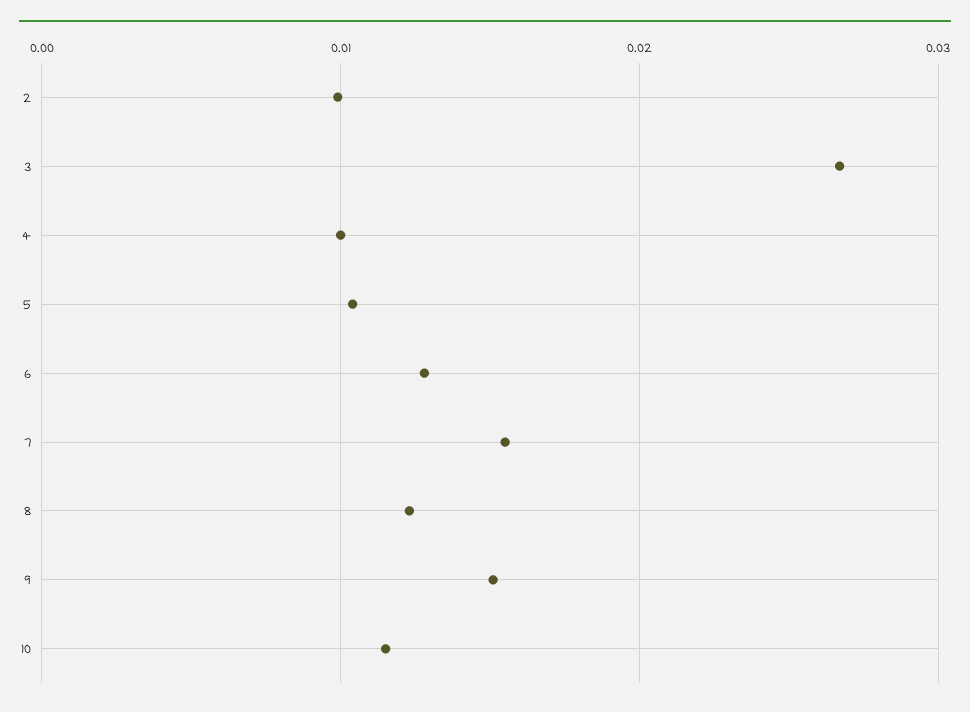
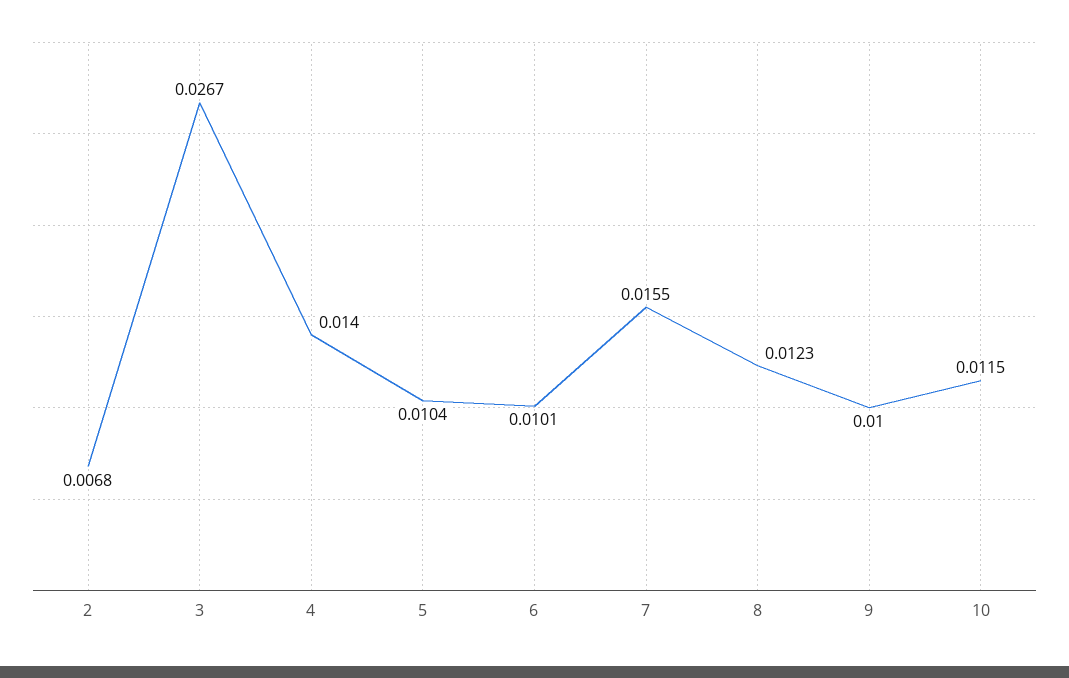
2: 0.01 -> 0.0068
4: 0.01 -> 0.014
6: 0.013 -> 0.0101
9: 0.015 -> 0.01

